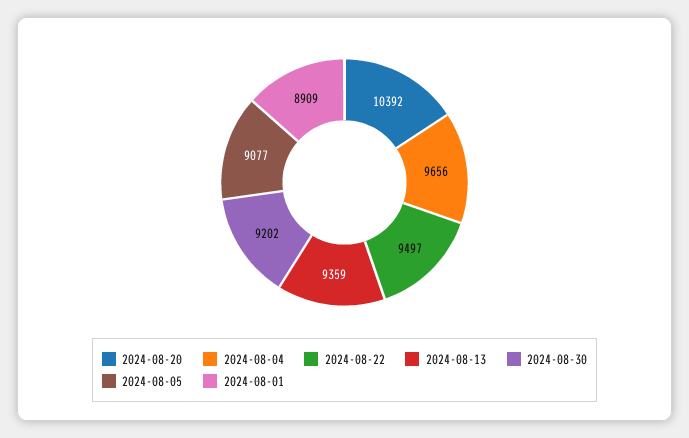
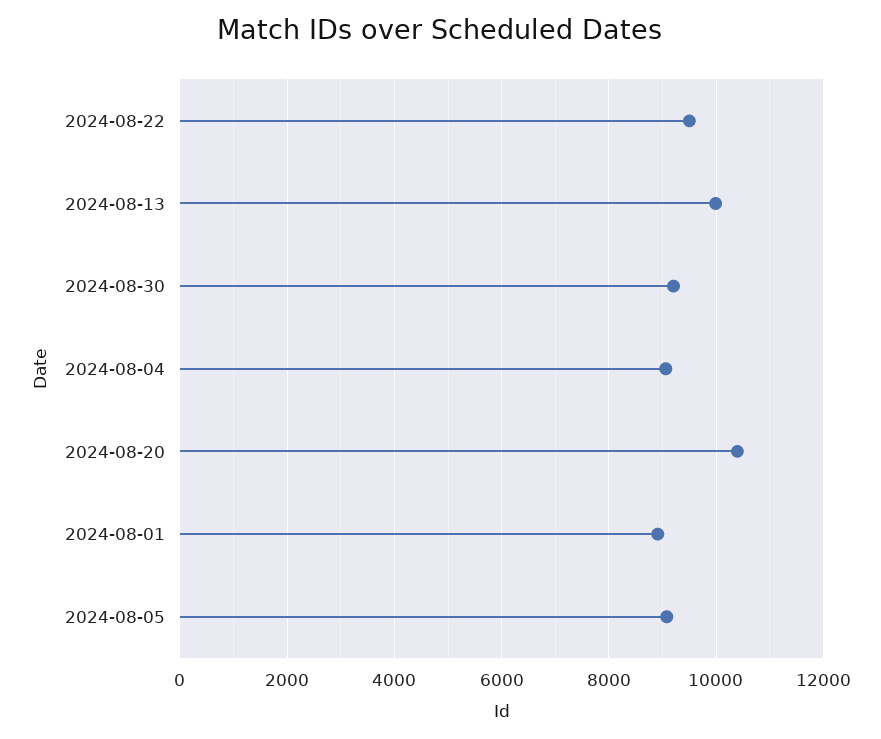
2024-08-04: 9656 -> 9000
2024-08-13: 9359 -> 10000

